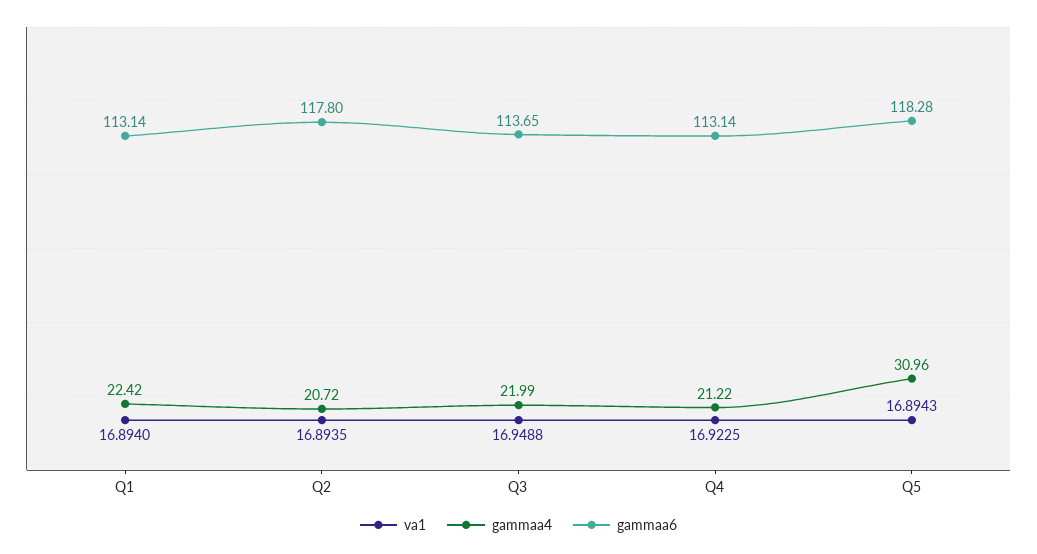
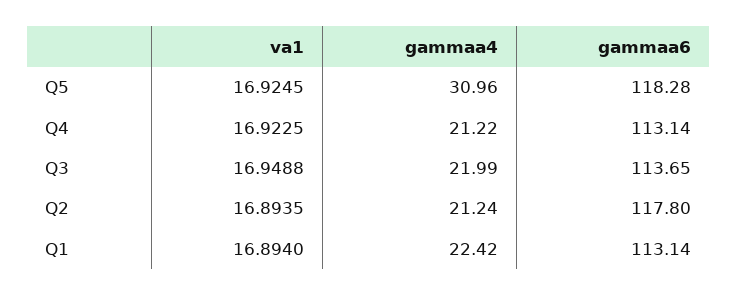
gammaa4, Q2: 20.72 -> 21.24
va1, Q5: 16.8943 -> 16.9245

